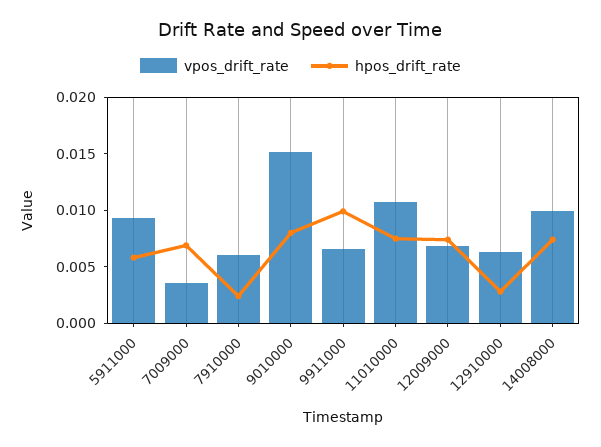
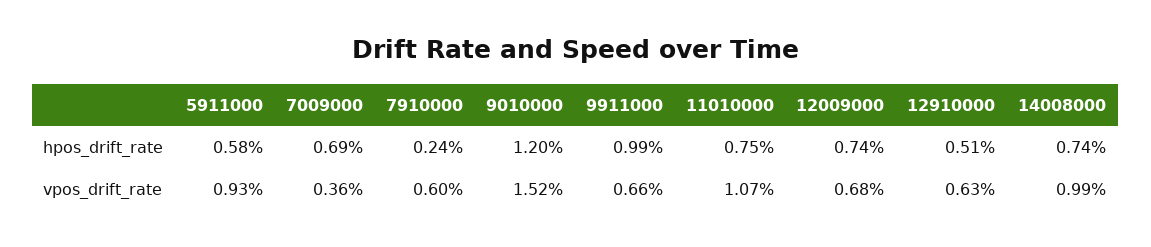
hpos_drift_rate, 9010000: 0.008 -> 0.012
hpos_drift_rate, 12910000: 0.003 -> 0.0051

